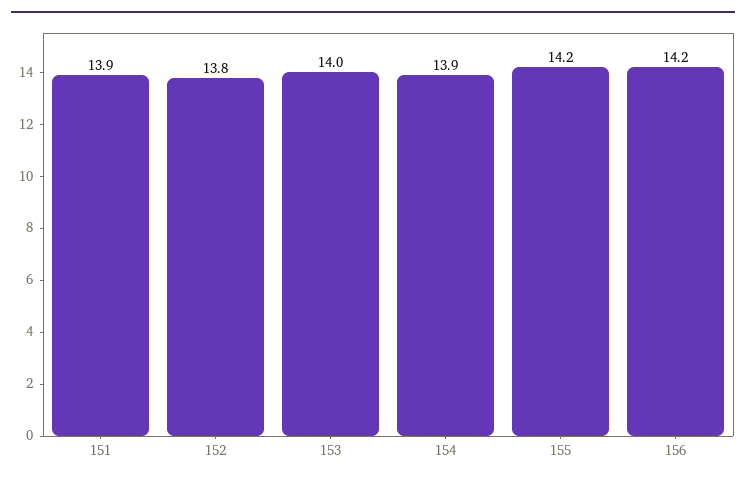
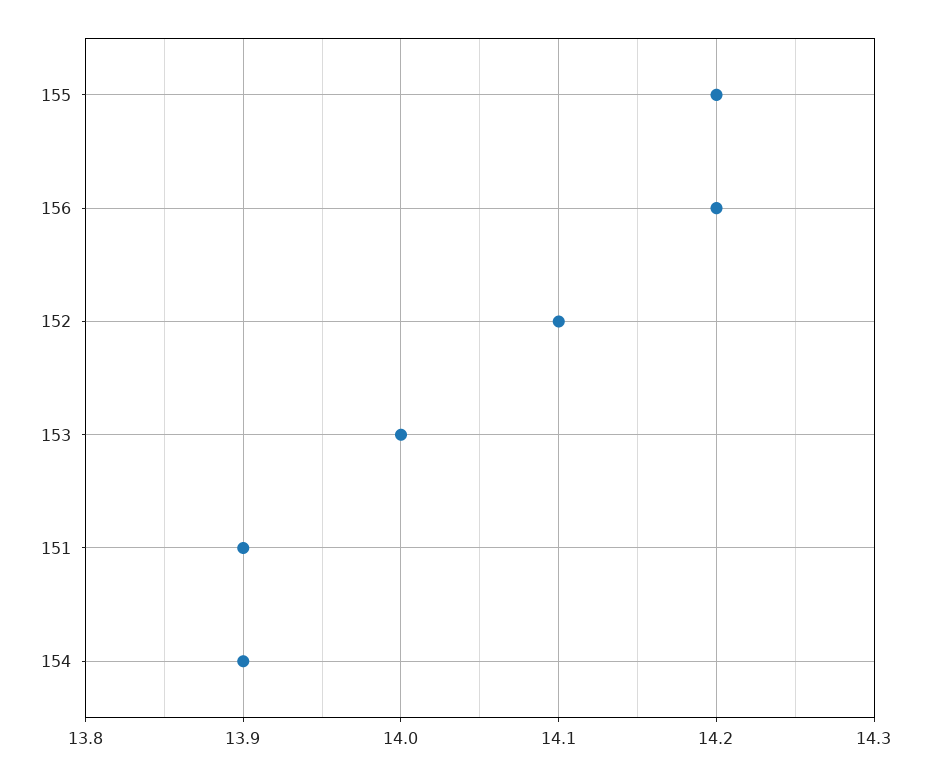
152: 13.8 -> 14.1

